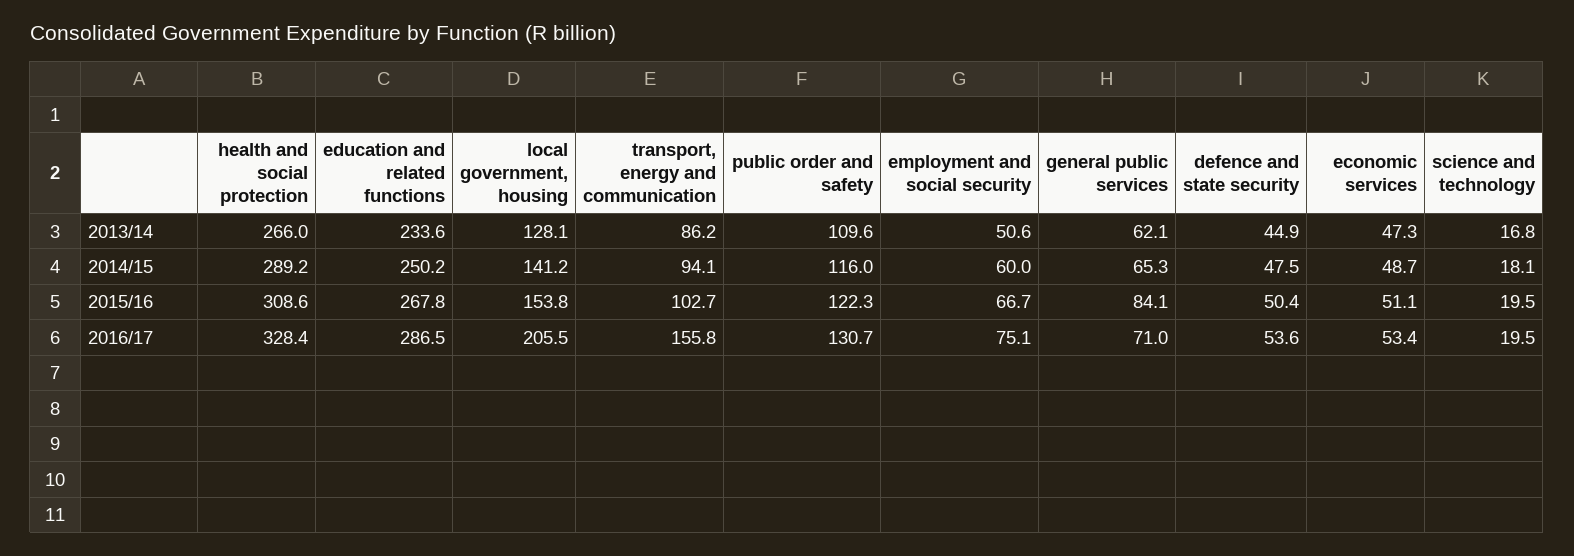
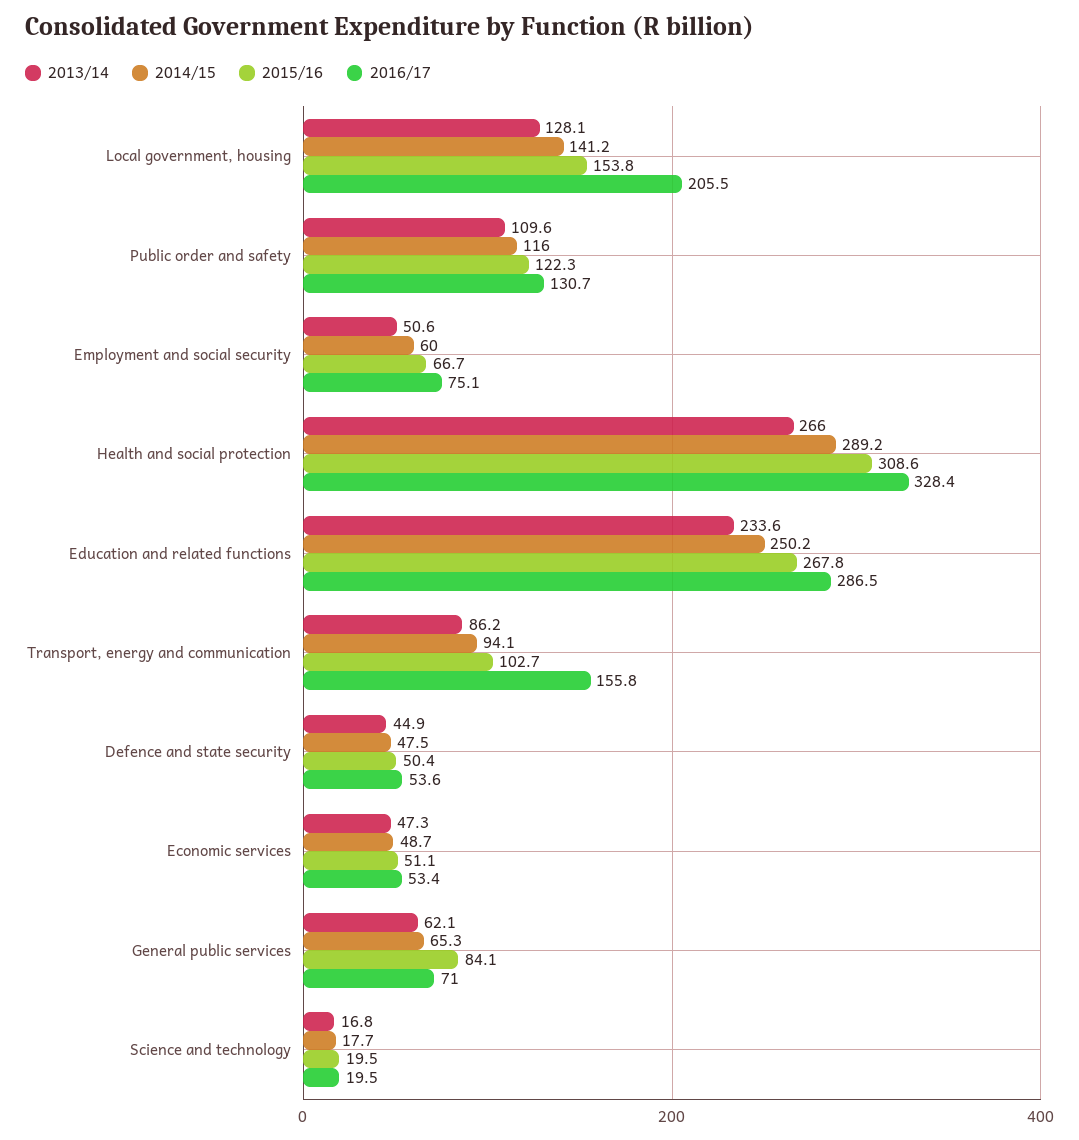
2014/15, science and technology: 18.1 -> 17.7

